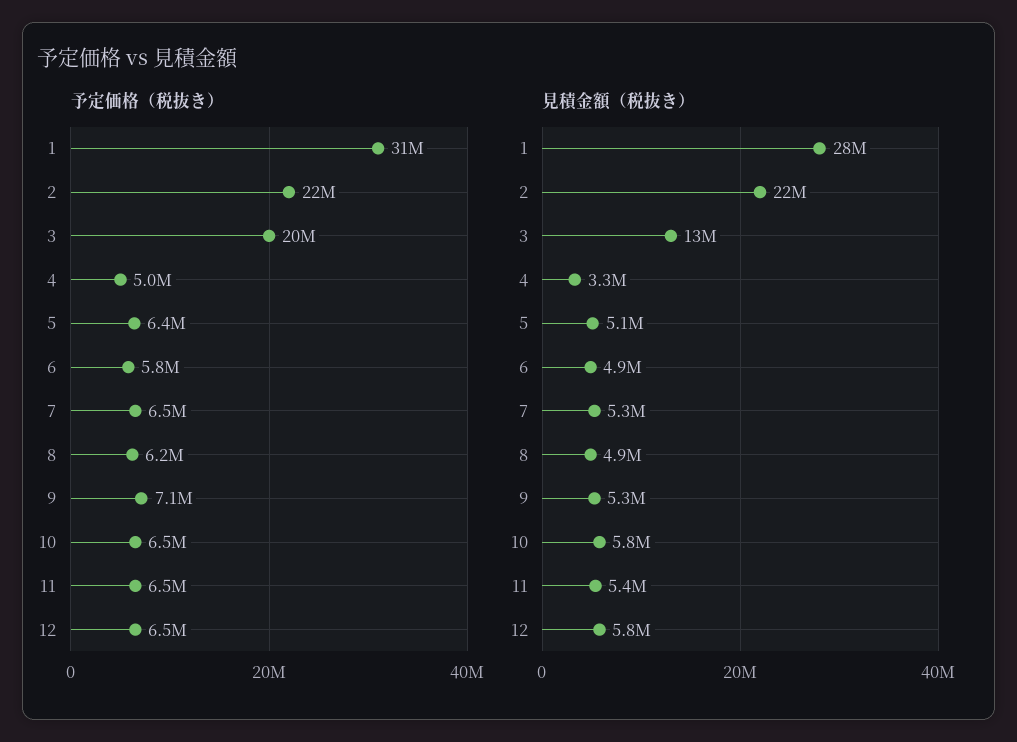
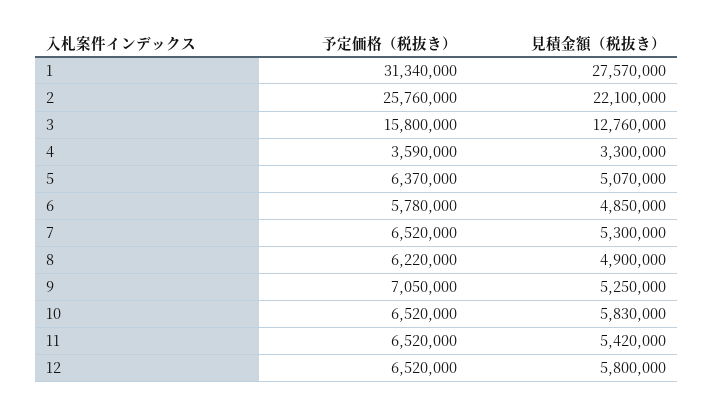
予定価格（税抜き）, 2: 22000000 -> 25760000
予定価格（税抜き）, 3: 20000000 -> 15800000
予定価格（税抜き）, 4: 5000000 -> 3590000

